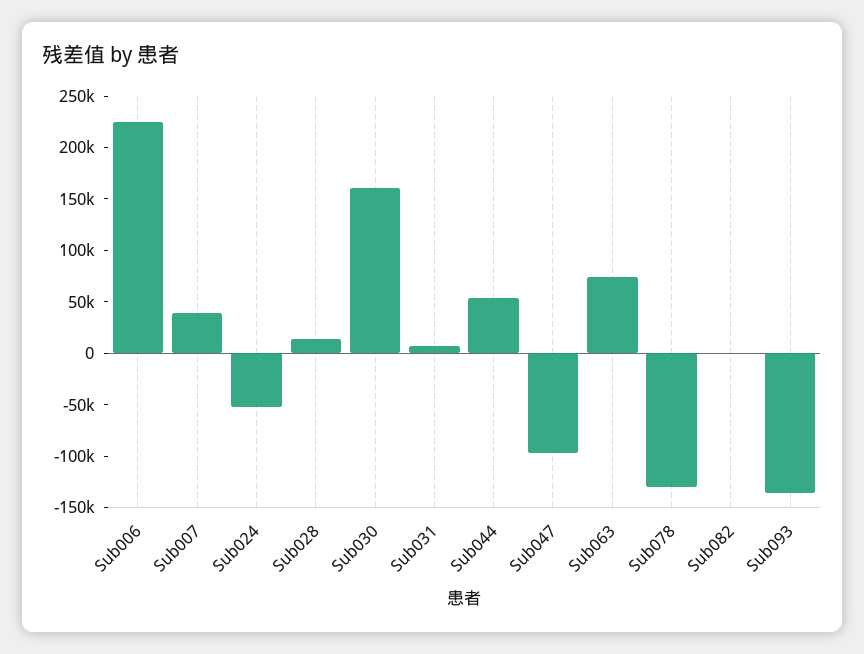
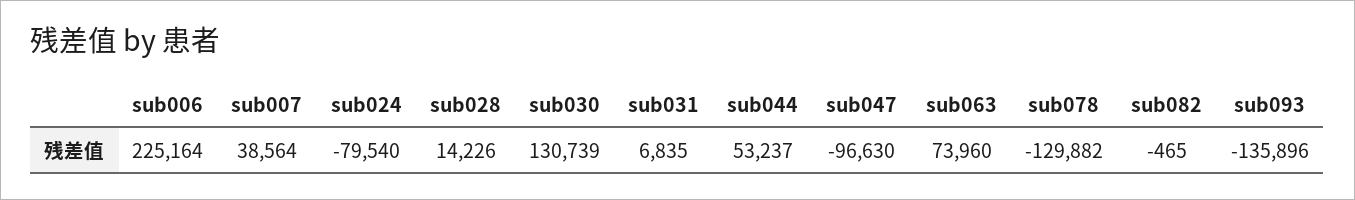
Sub024: -50000 -> -79540
Sub030: 160000 -> 130739

